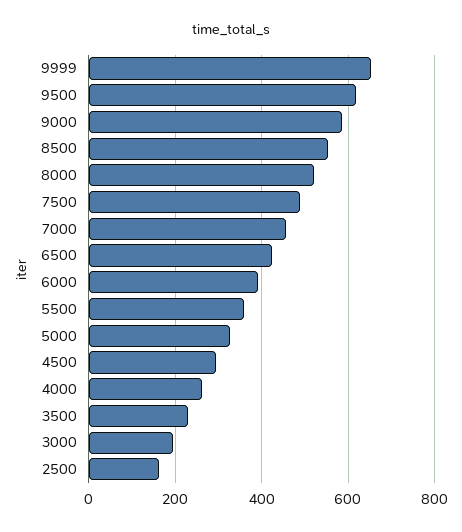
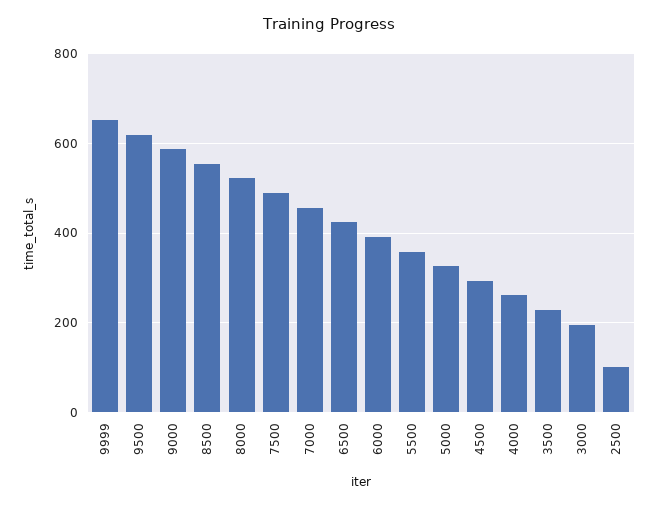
2500: 160 -> 100

